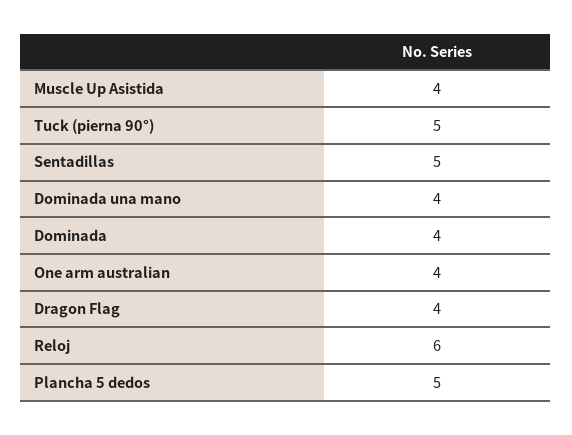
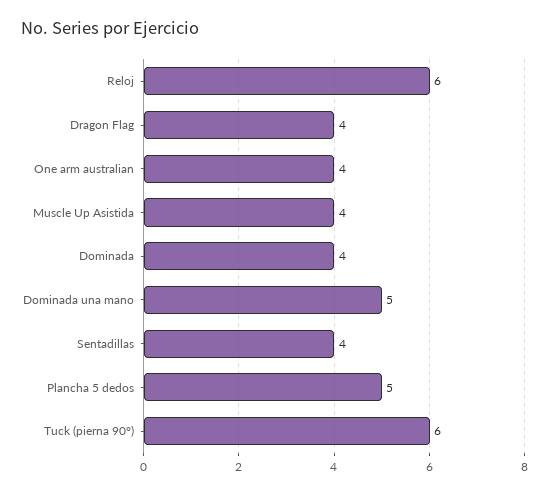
Tuck (pierna 90°): 5 -> 6
Sentadillas: 5 -> 4
Dominada una mano: 4 -> 5

